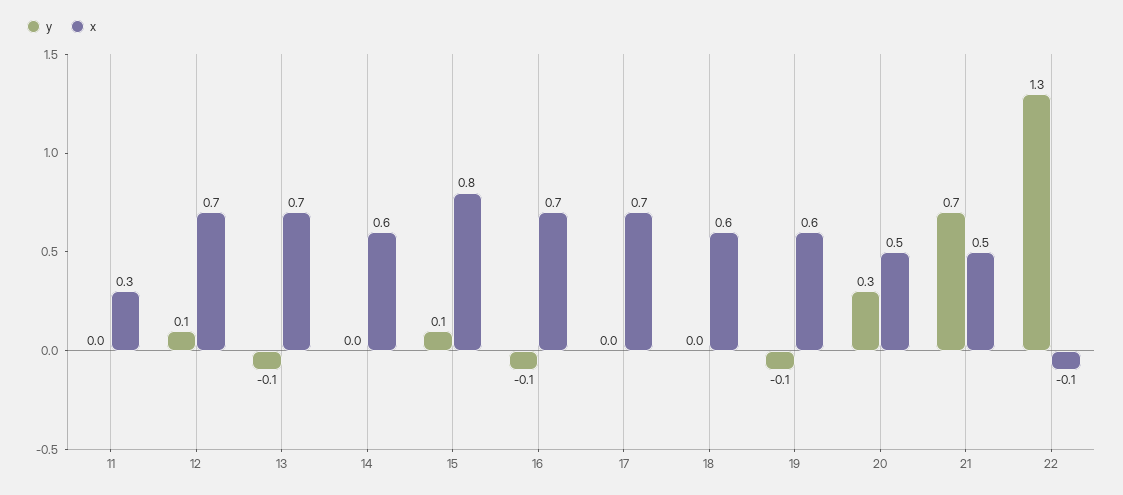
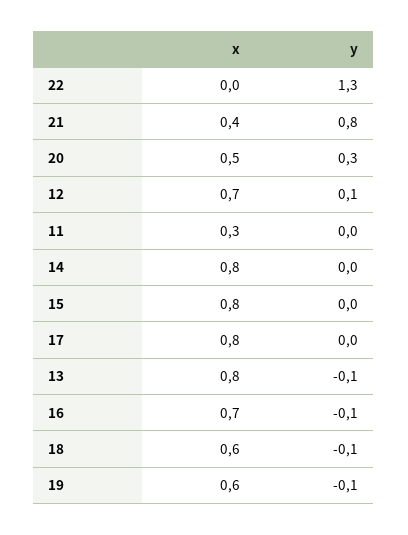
x, 13: 0.7 -> 0.8
x, 14: 0.6 -> 0.8
y, 15: 0.1 -> 0
x, 17: 0.7 -> 0.8
y, 18: 0 -> -0.1
y, 21: 0.7 -> 0.8
x, 21: 0.5 -> 0.4
x, 22: -0.1 -> 0

